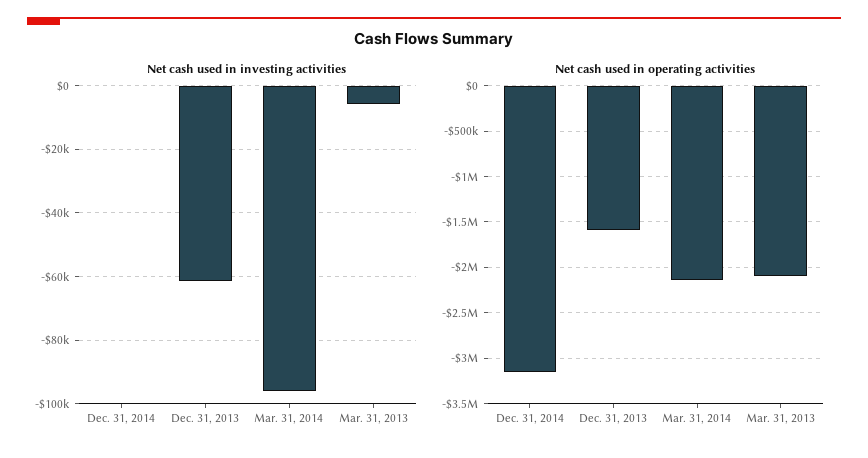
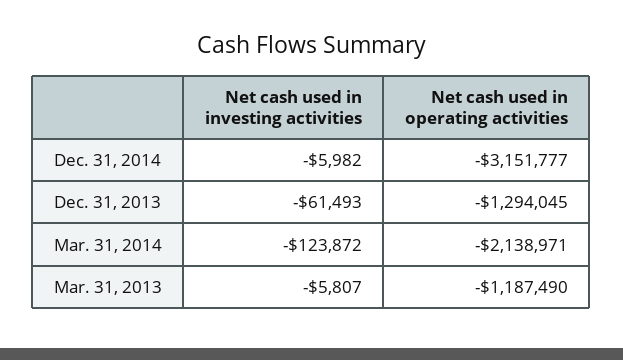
Net cash used in investing activities, Dec. 31, 2014: 0 -> -5982
Net cash used in investing activities, Mar. 31, 2014: -96000 -> -123872
Net cash used in operating activities, Dec. 31, 2013: -1600000 -> -1294045
Net cash used in operating activities, Mar. 31, 2013: -2100000 -> -1187490

